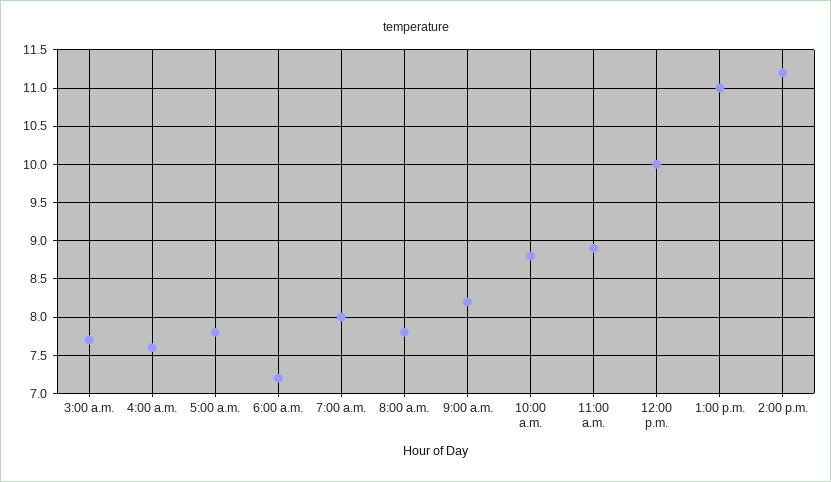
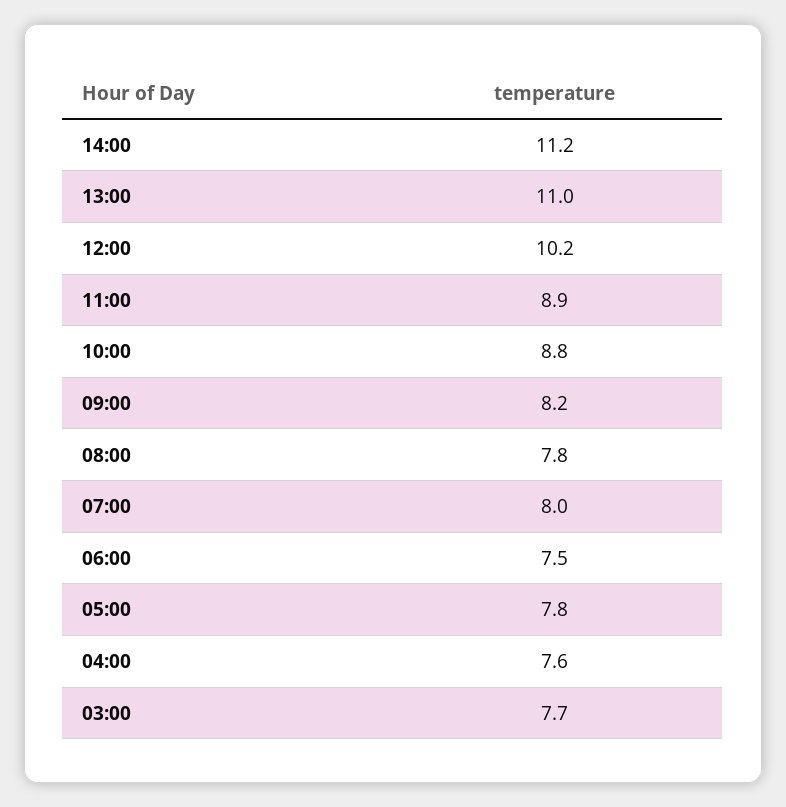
6:00 a.m.: 7.2 -> 7.5
12:00 p.m.: 10 -> 10.2

